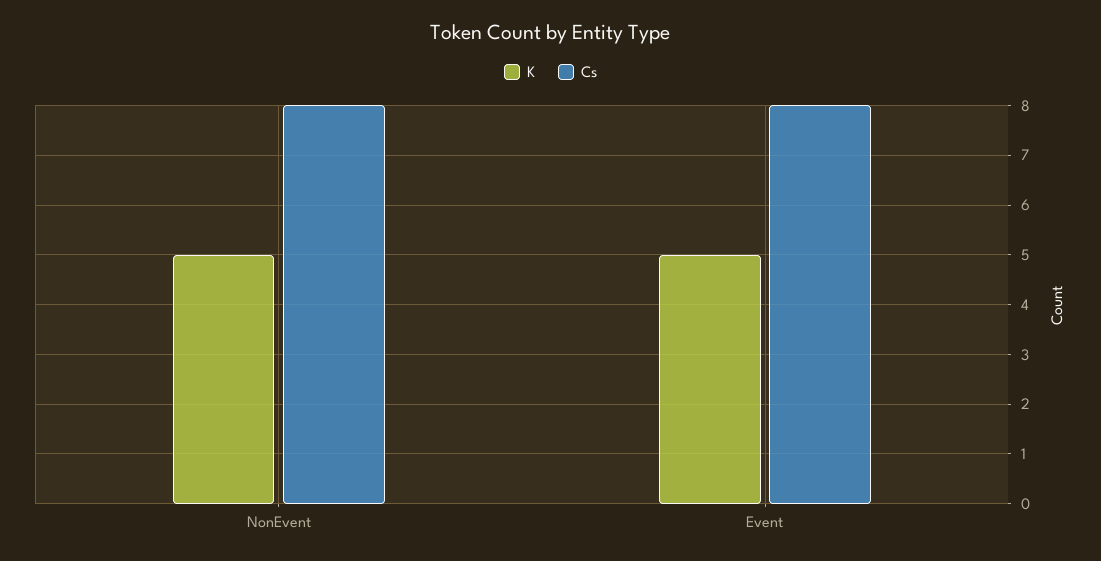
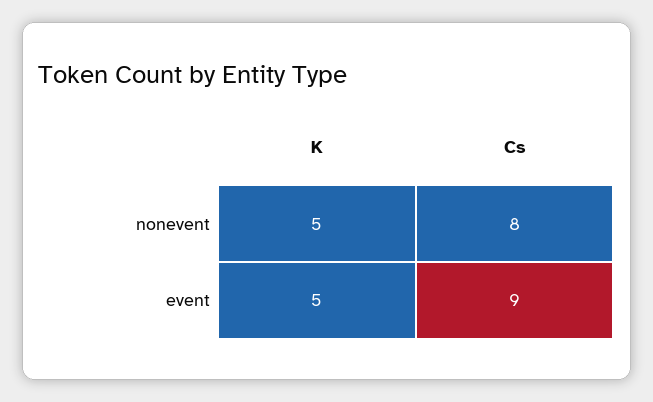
Cs, Event: 8 -> 9

